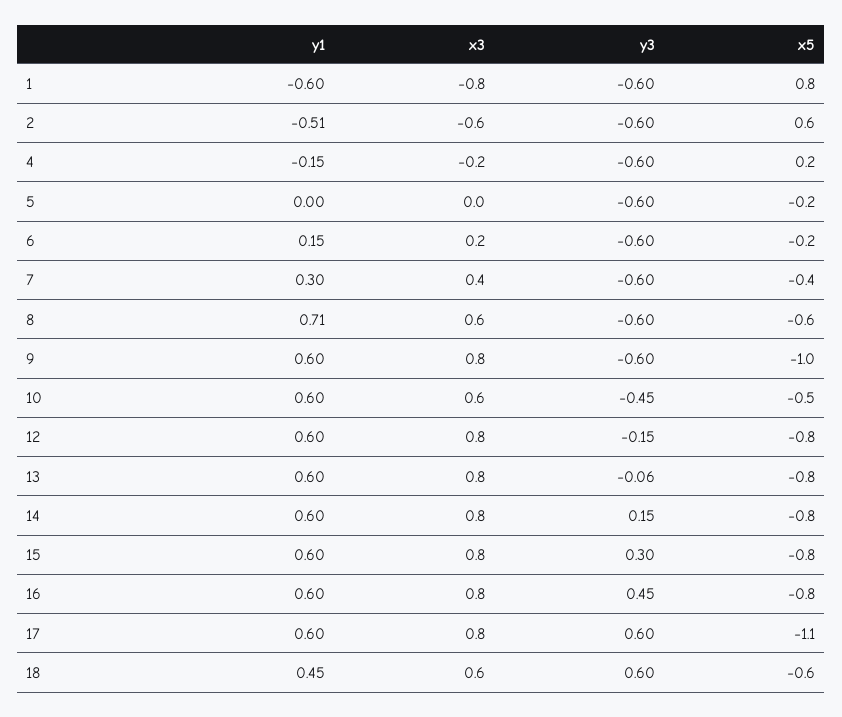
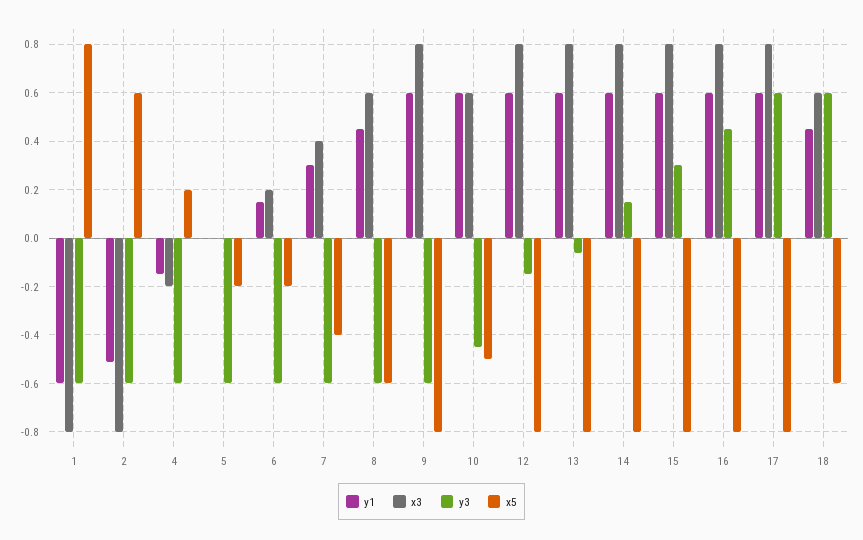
x3, 2: -0.6 -> -0.8
y1, 8: 0.71 -> 0.45
x5, 9: -1 -> -0.8
x5, 17: -1.1 -> -0.8

